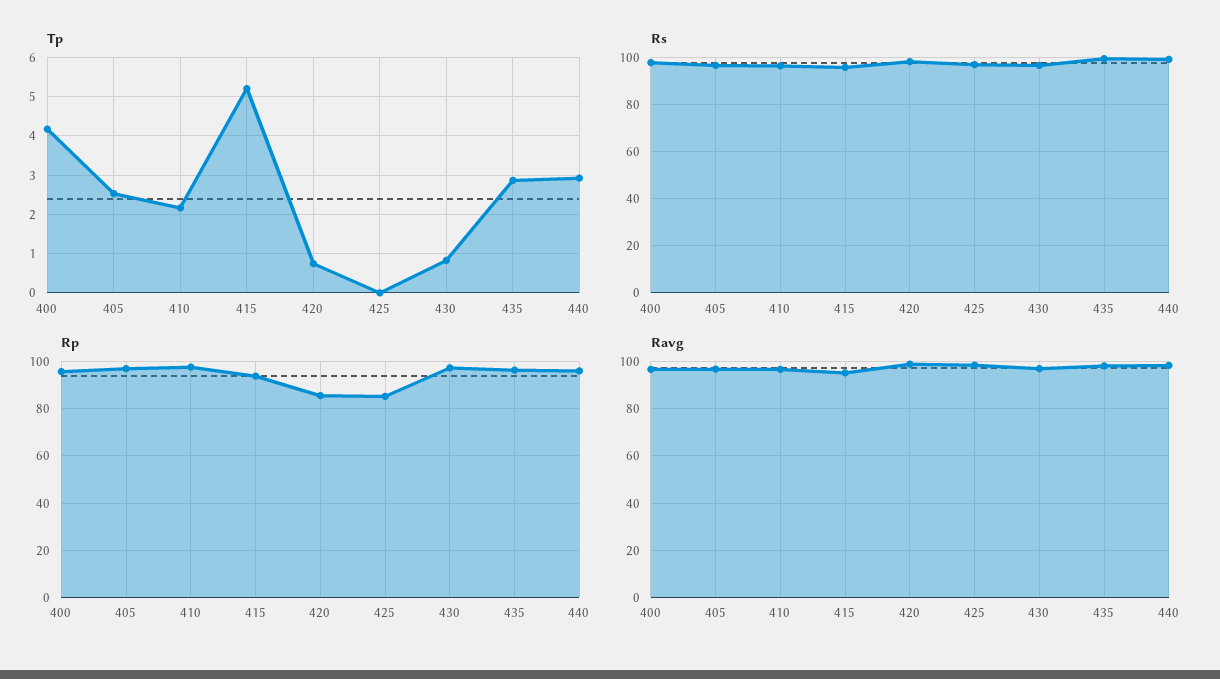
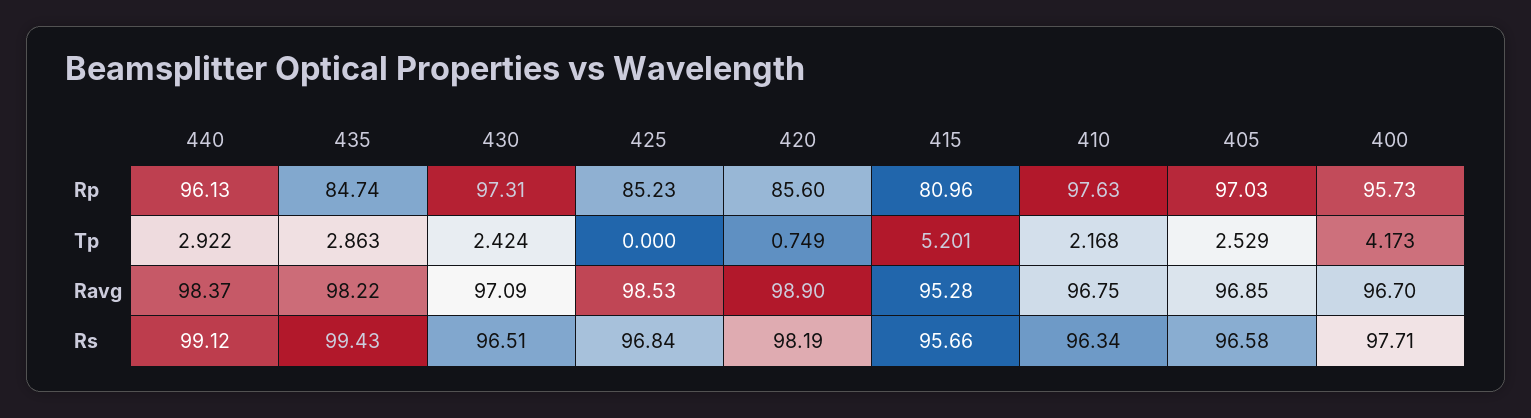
Tp, 430: 0.8 -> 2.424
Rp, 415: 95 -> 80.96
Rp, 435: 95 -> 84.74

